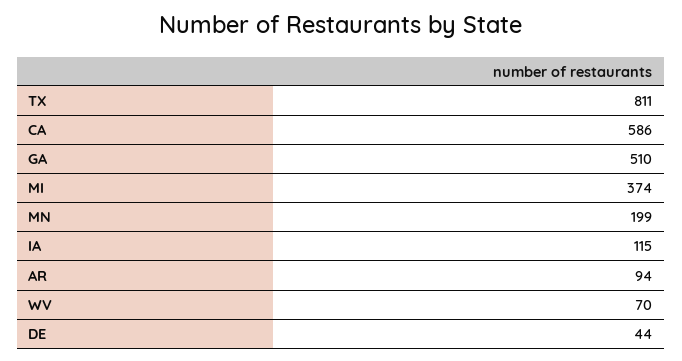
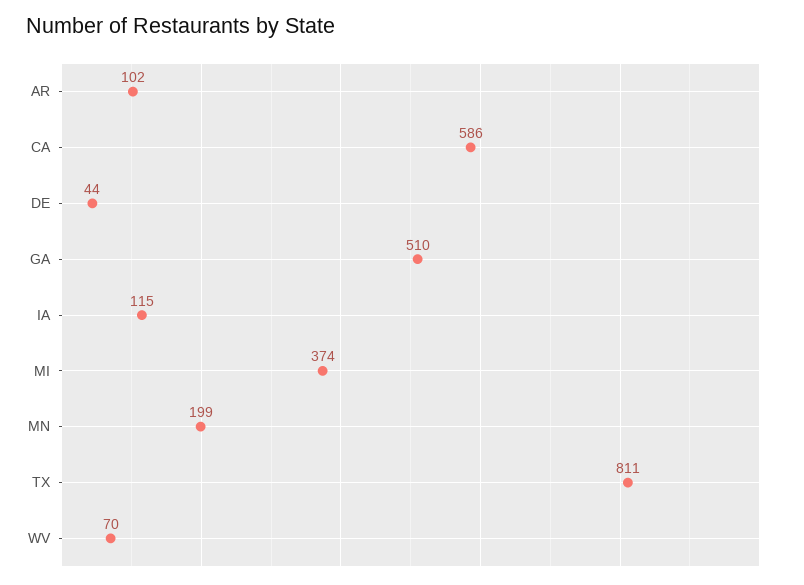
AR: 94 -> 102

